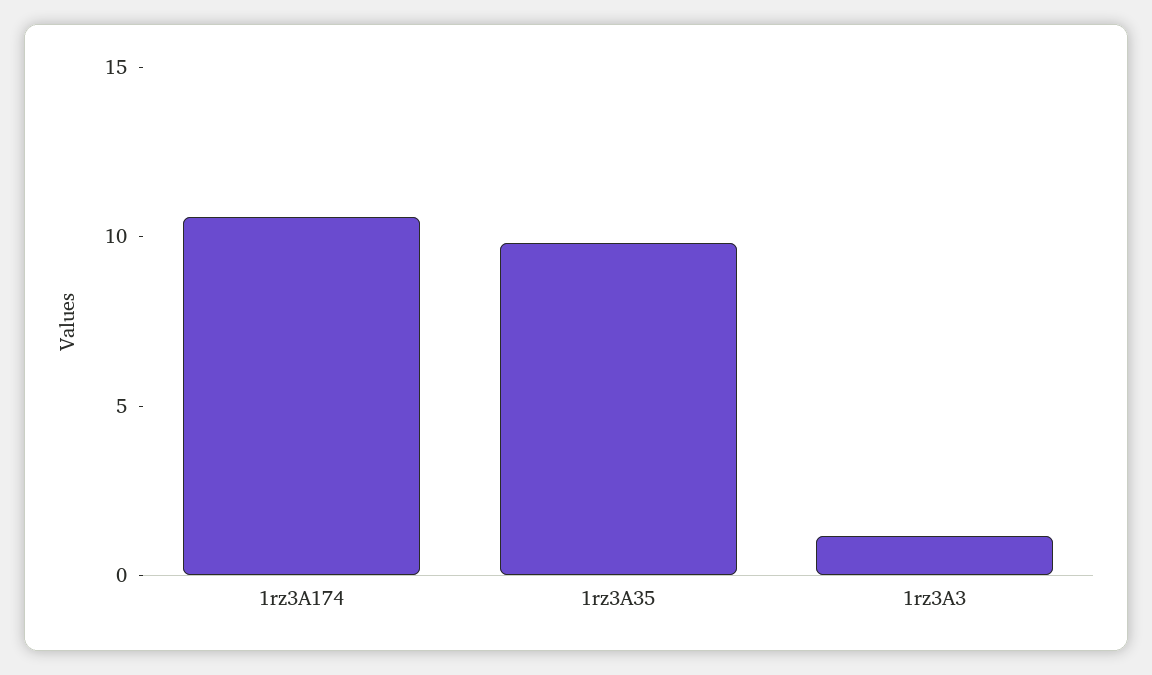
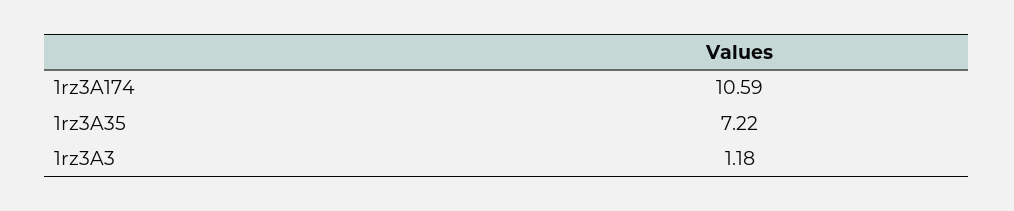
1rz3A35: 10 -> 7.22

